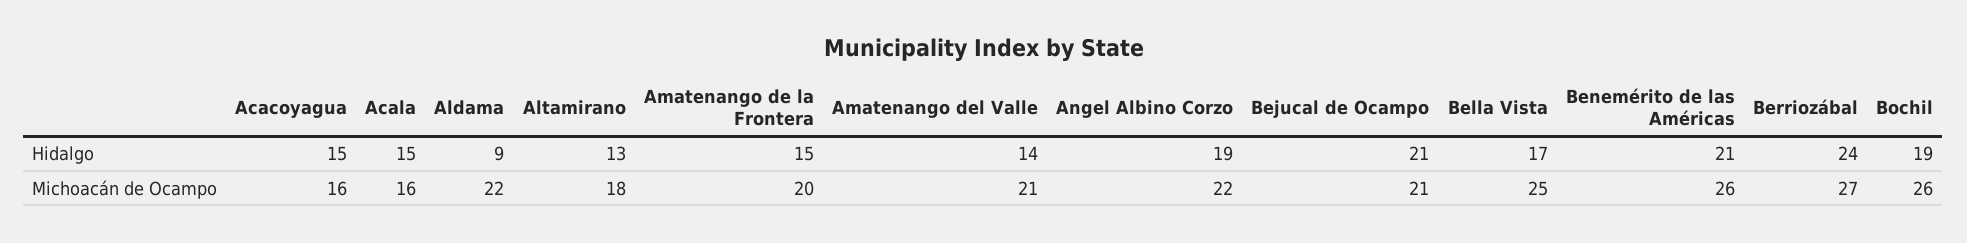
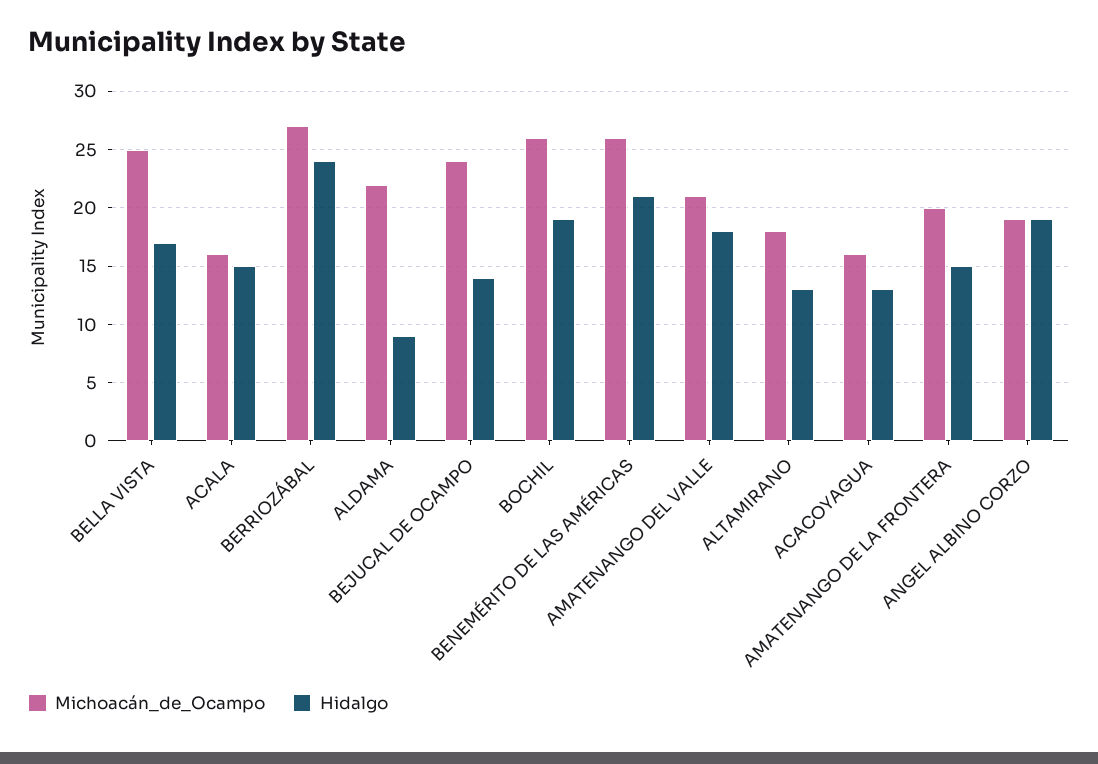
Hidalgo, Acacoyagua: 15 -> 13
Hidalgo, Amatenango del Valle: 14 -> 18
Hidalgo, Bejucal de Ocampo: 21 -> 14
Michoacán de Ocampo, Angel Albino Corzo: 22 -> 19
Michoacán de Ocampo, Bejucal de Ocampo: 21 -> 24

